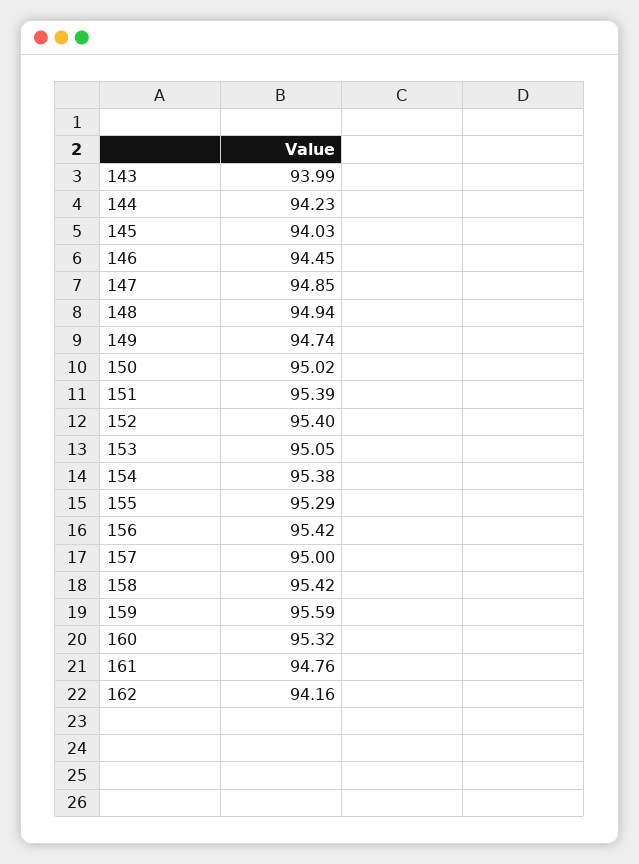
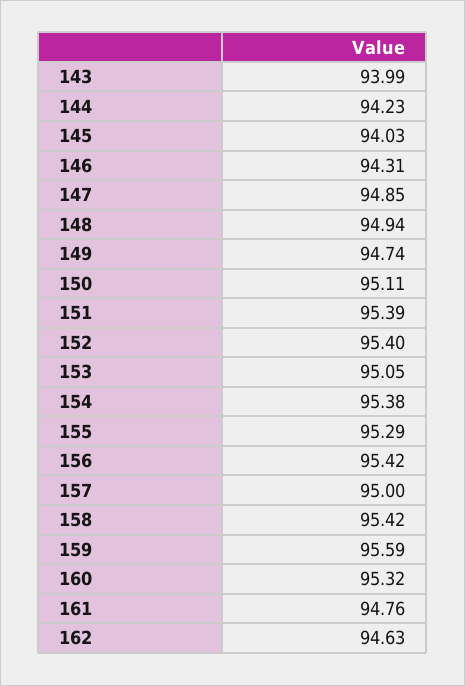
146: 94.45 -> 94.31
150: 95.02 -> 95.11
162: 94.16 -> 94.63

